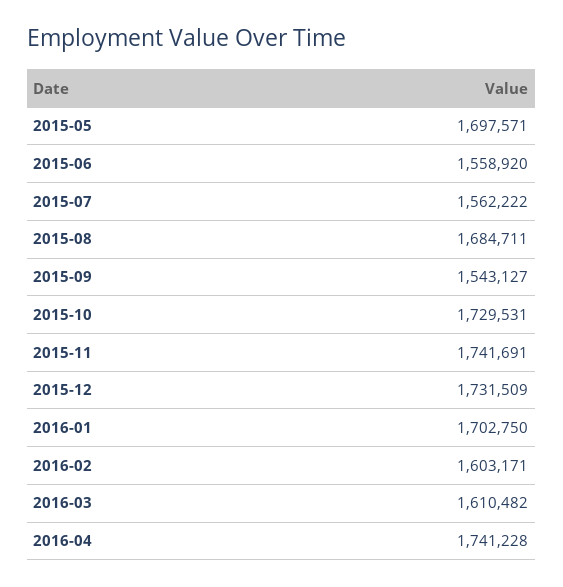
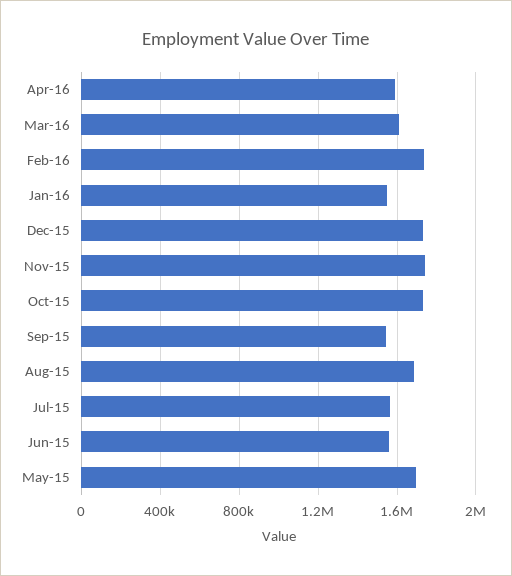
2016-01: 1702750 -> 1550000
2016-02: 1603171 -> 1750000
2016-04: 1741228 -> 1600000

